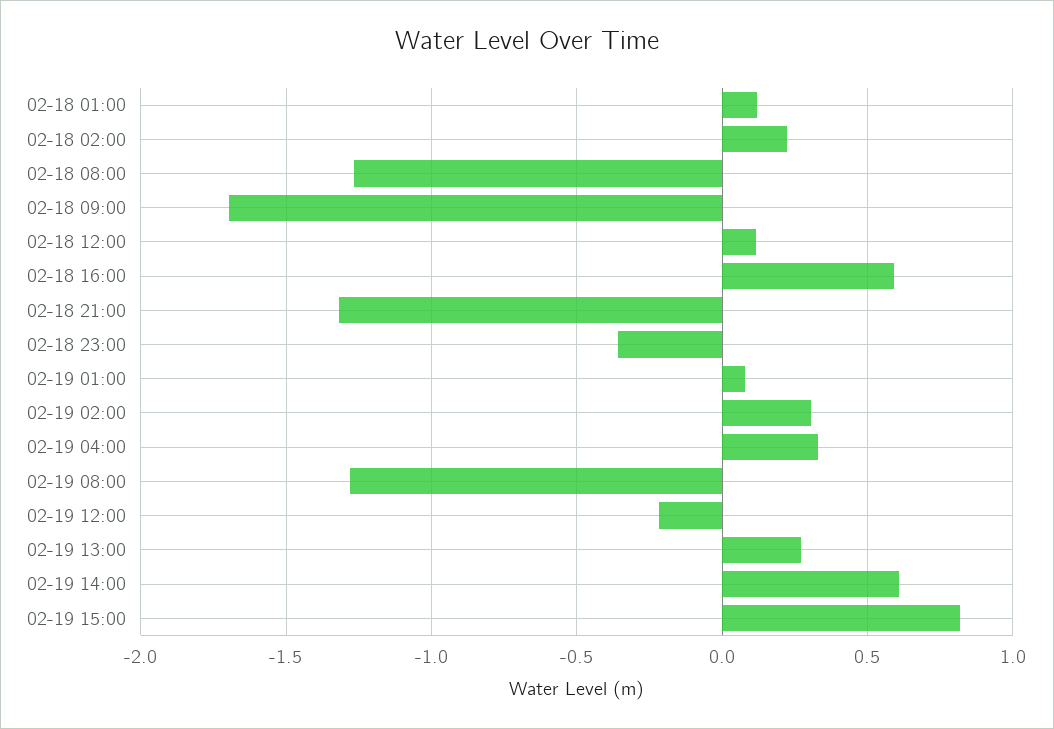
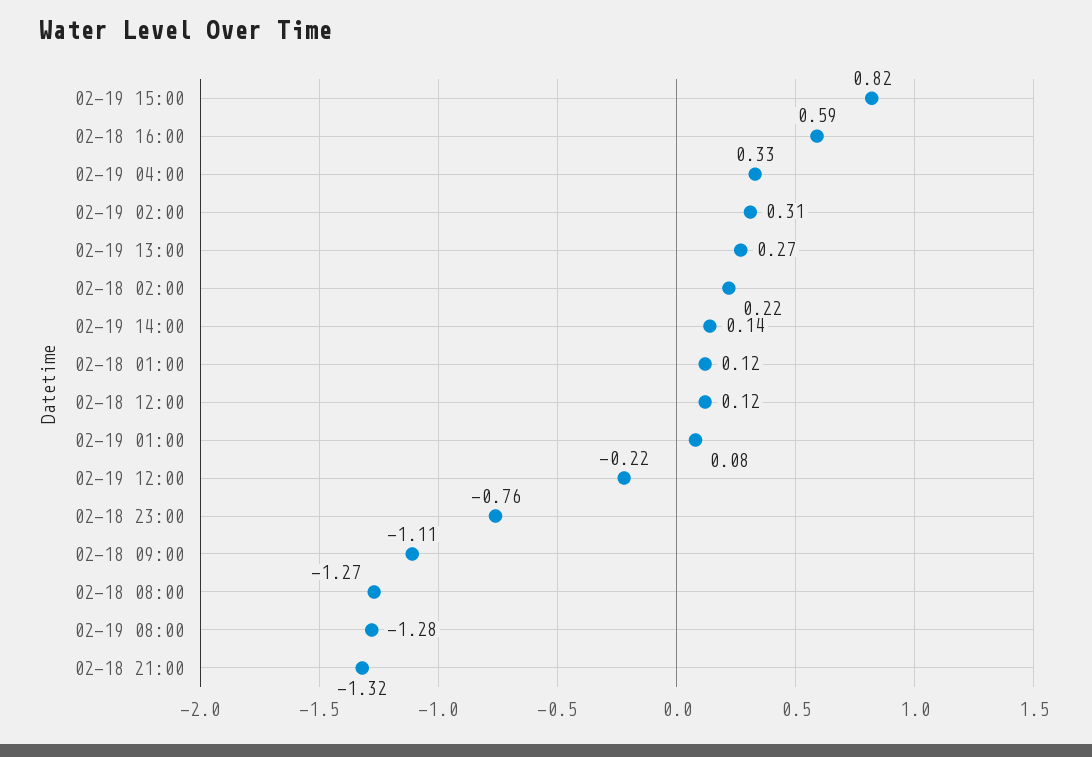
02-18 09:00: -1.7 -> -1.11
02-18 23:00: -0.35 -> -0.76
02-19 14:00: 0.6 -> 0.14

